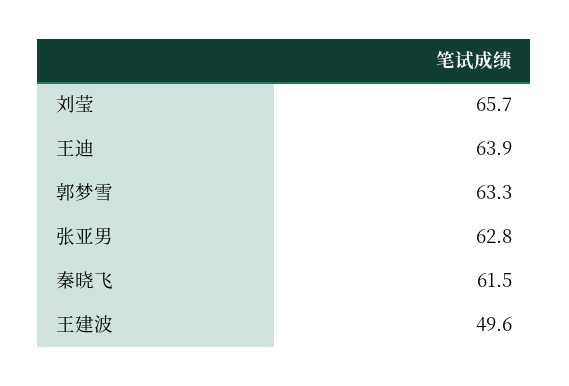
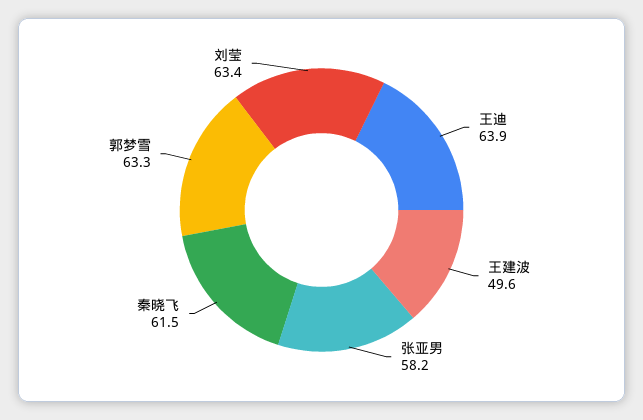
刘莹: 65.7 -> 63.4
张亚男: 62.8 -> 58.2

